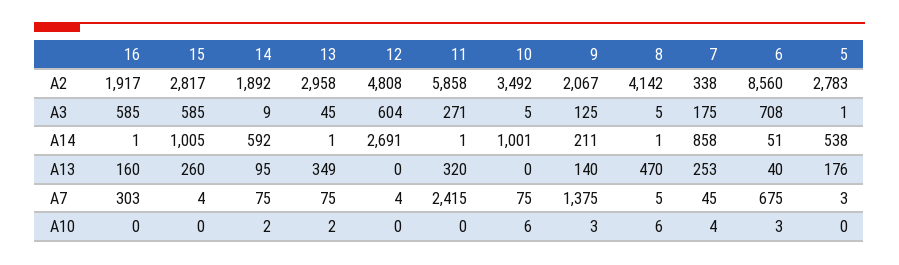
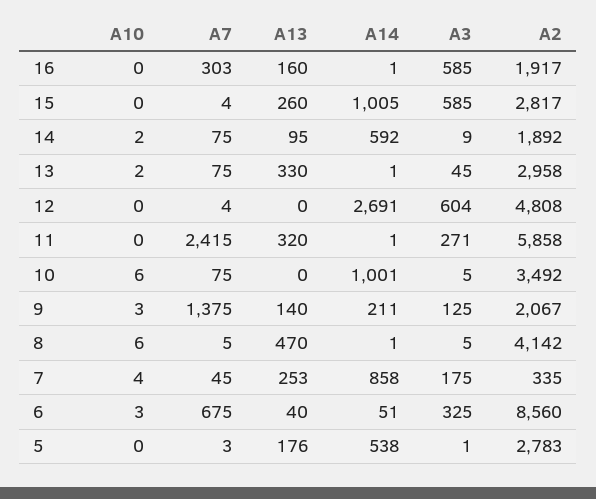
7, A2: 338 -> 335
6, A3: 708 -> 325
13, A13: 349 -> 330

